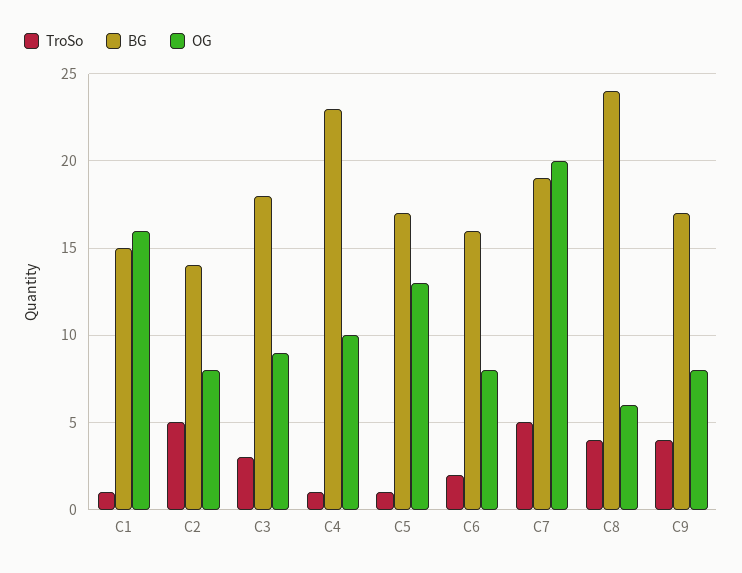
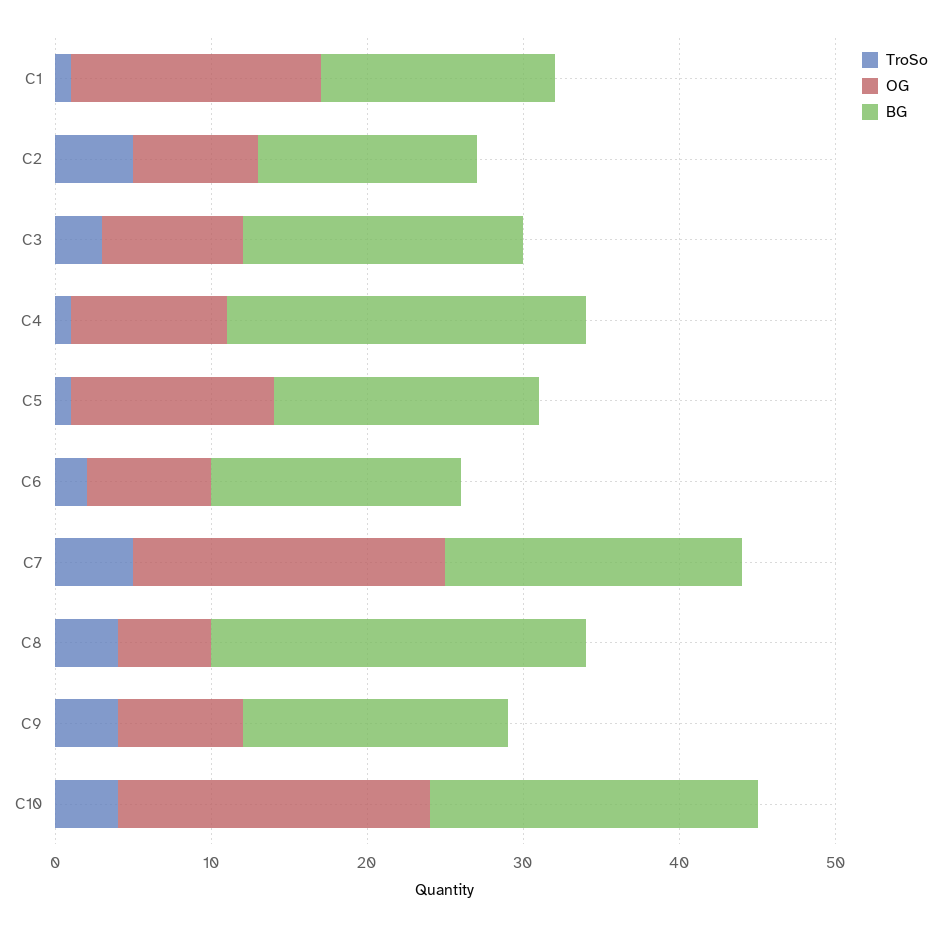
TroSo, C10: none -> 4
OG, C10: none -> 20
BG, C10: none -> 21

